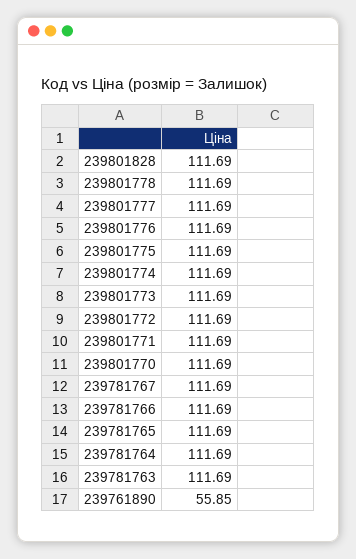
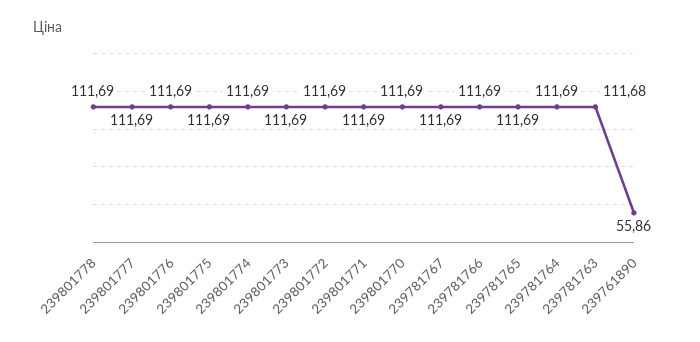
239801828: 111.69 -> none
239781763: 111.69 -> 111.68
239761890: 55.85 -> 55.86

